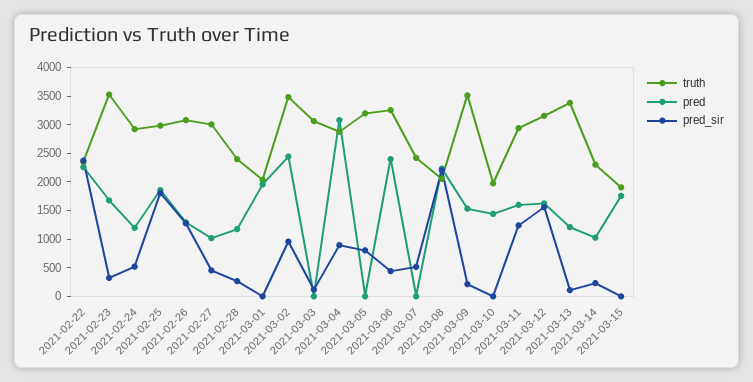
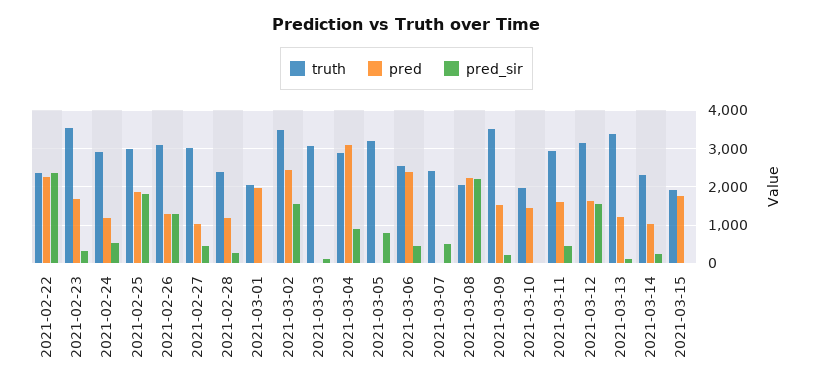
pred_sir, 2021-03-02: 1000 -> 1600
truth, 2021-03-06: 3250 -> 2600
pred_sir, 2021-03-11: 1250 -> 400

